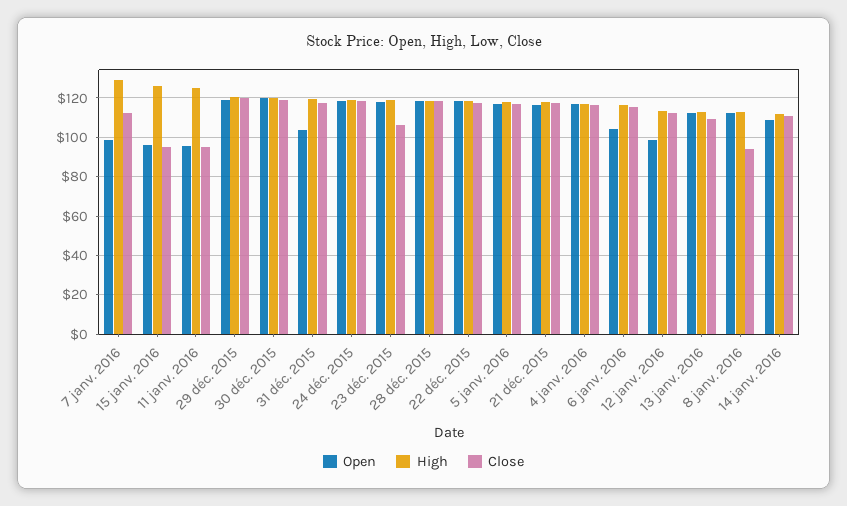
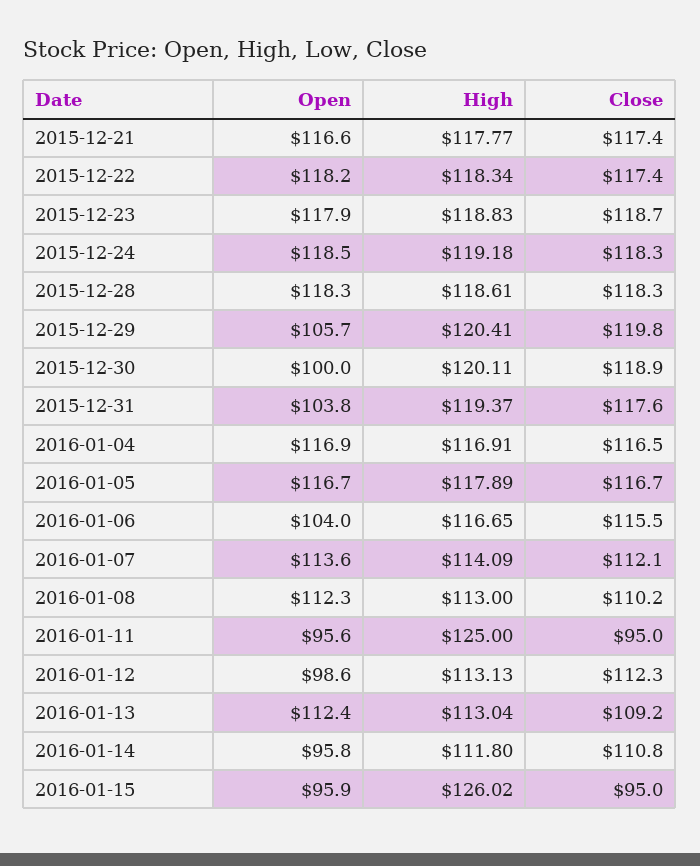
Open, 7 janv. 2016: 100 -> 113.6
High, 7 janv. 2016: 130 -> 114.09
Open, 29 déc. 2015: 120 -> 105.7
Open, 30 déc. 2015: 120 -> 100
Close, 23 déc. 2015: 105 -> 118.7
Close, 8 janv. 2016: 95 -> 110.2
Open, 14 janv. 2016: 110 -> 95.8

